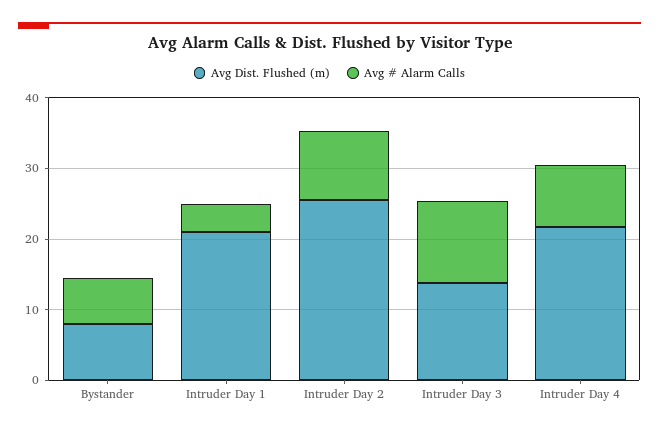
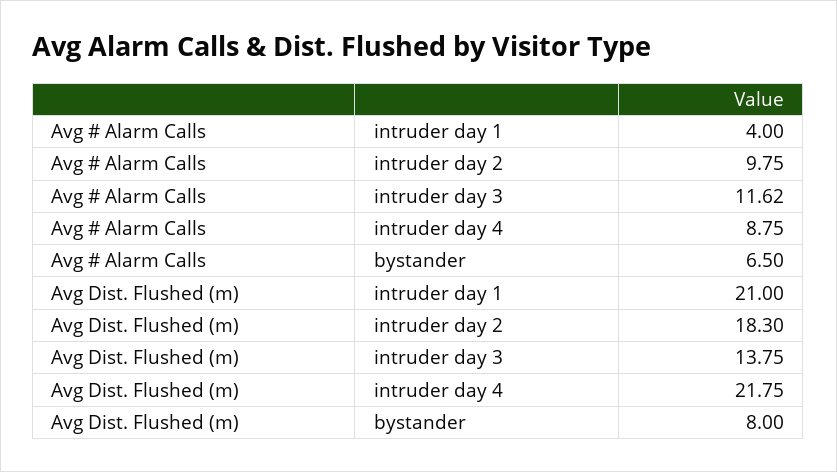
Avg Dist. Flushed (m), Intruder Day 2: 26 -> 18.3

